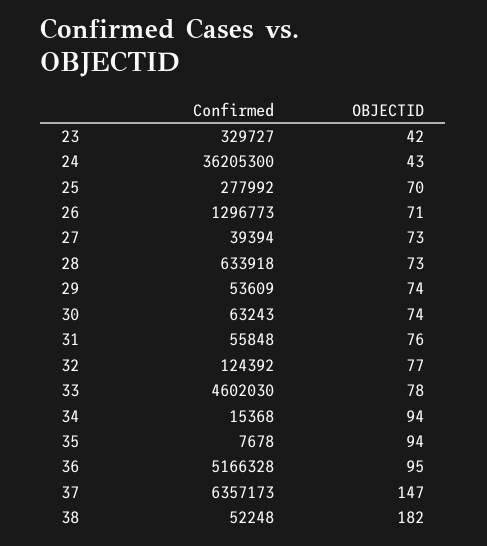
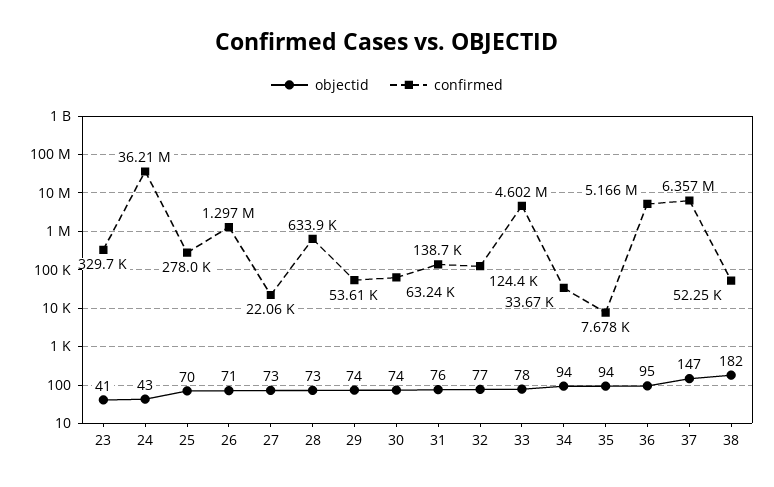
OBJECTID, 23: 42 -> 41
Confirmed, 27: 39394 -> 22060
Confirmed, 31: 55848 -> 138700
Confirmed, 34: 15368 -> 33670

